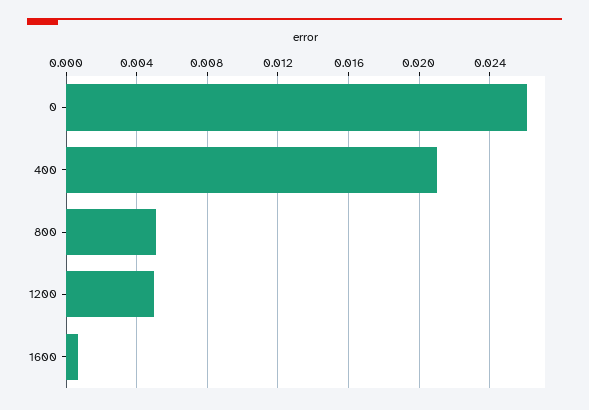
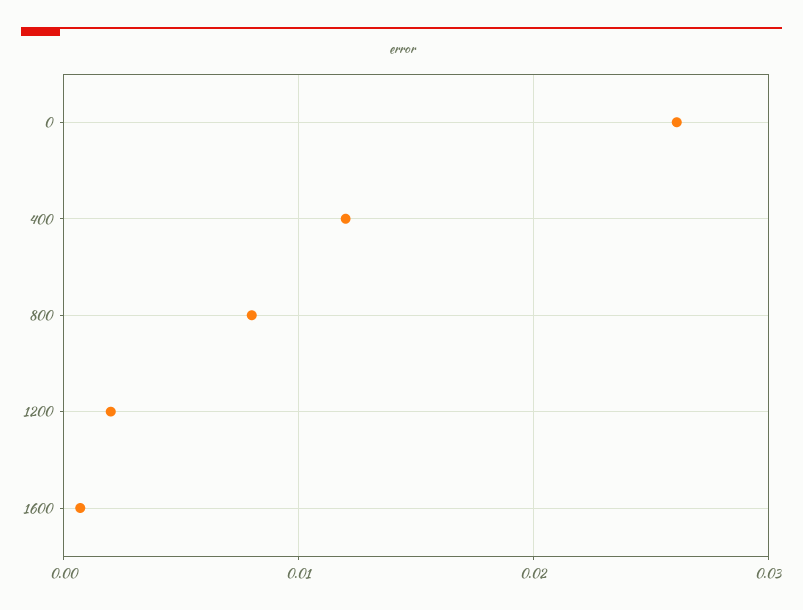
400: 0.021 -> 0.012
800: 0.005 -> 0.008
1200: 0.005 -> 0.002

